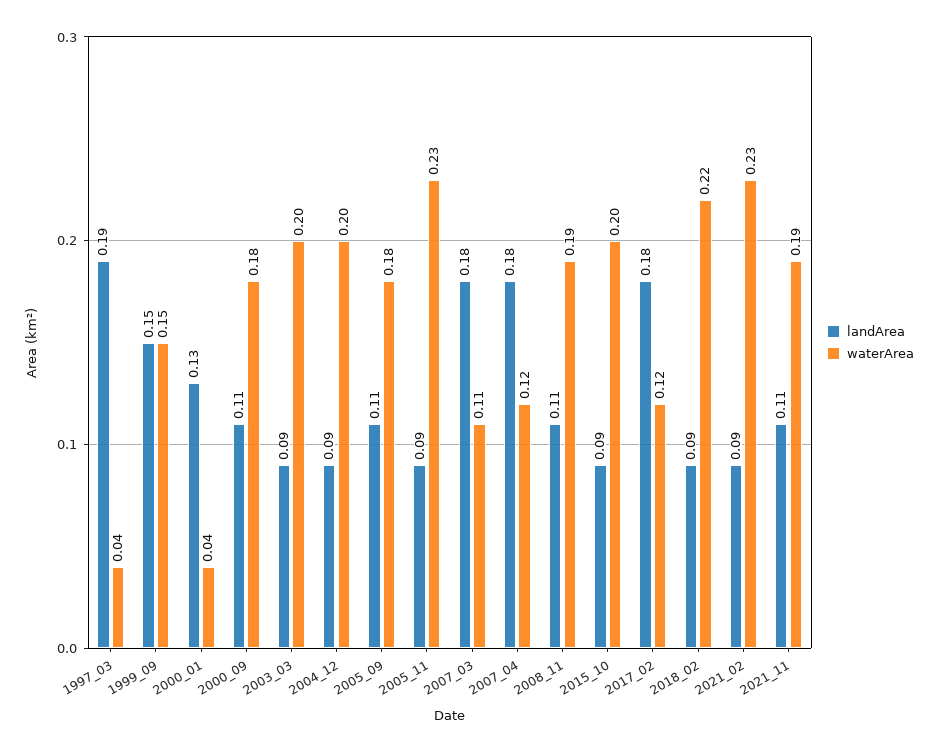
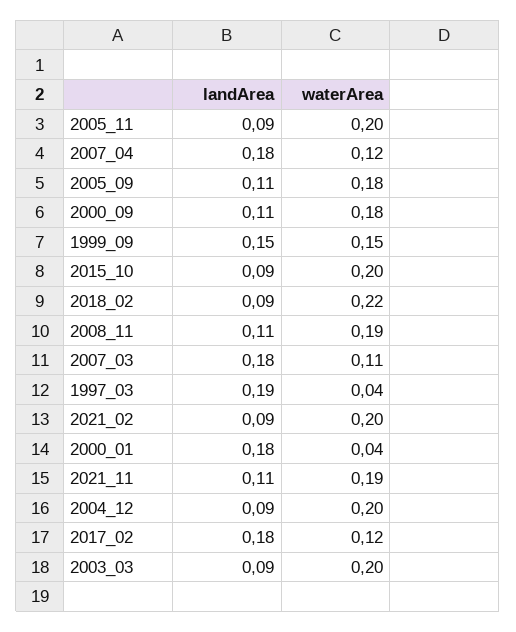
landArea, 2000_01: 0.13 -> 0.18
waterArea, 2005_11: 0.23 -> 0.2
waterArea, 2021_02: 0.23 -> 0.2

